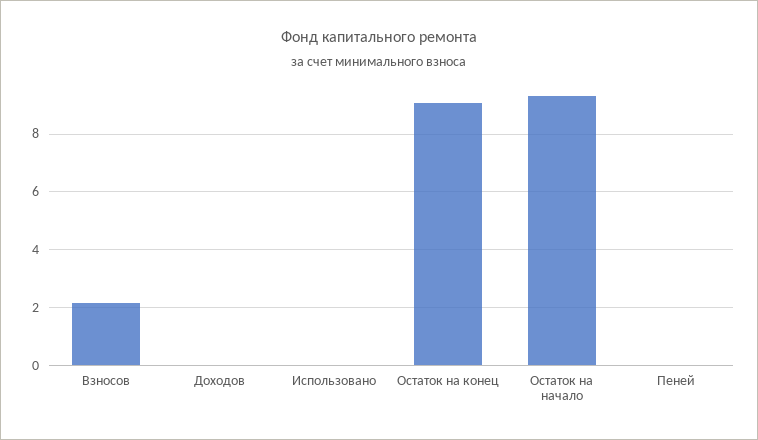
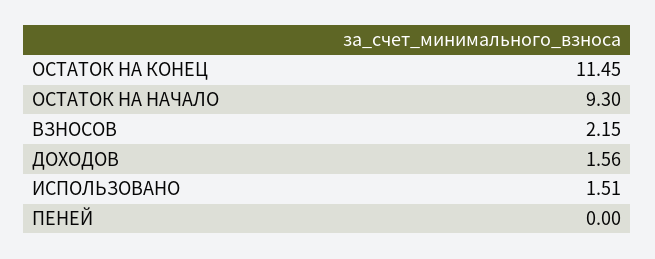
Доходов: 0 -> 1.56
Использовано: 0 -> 1.51
Остаток на конец: 9 -> 11.45

